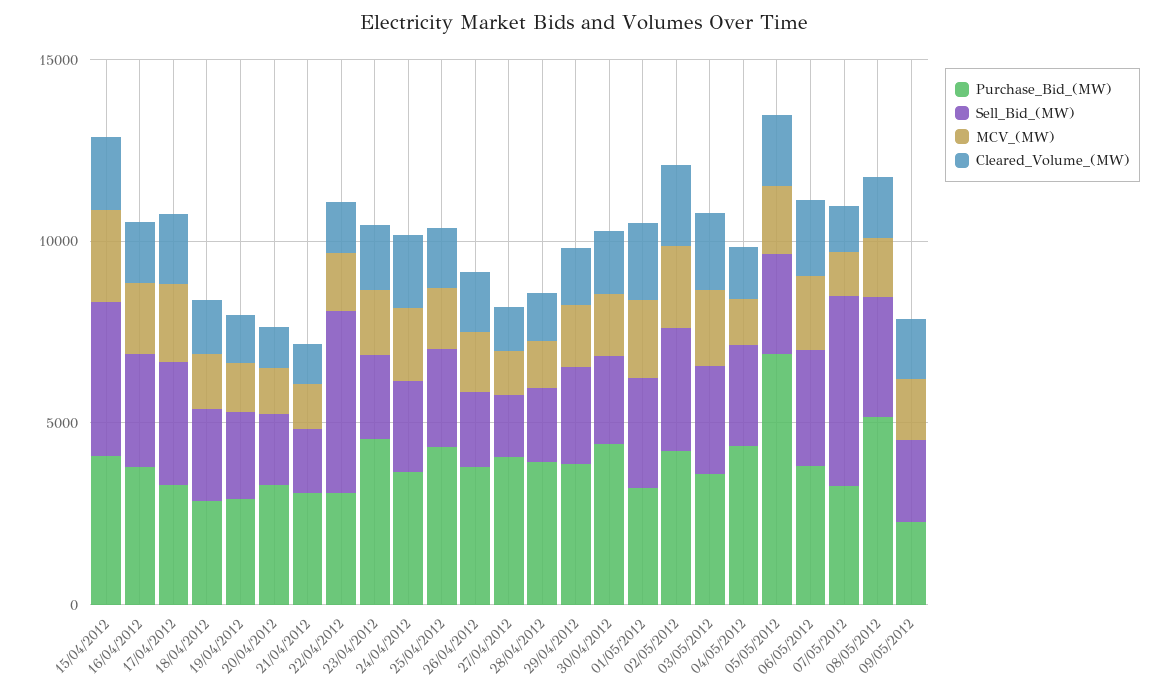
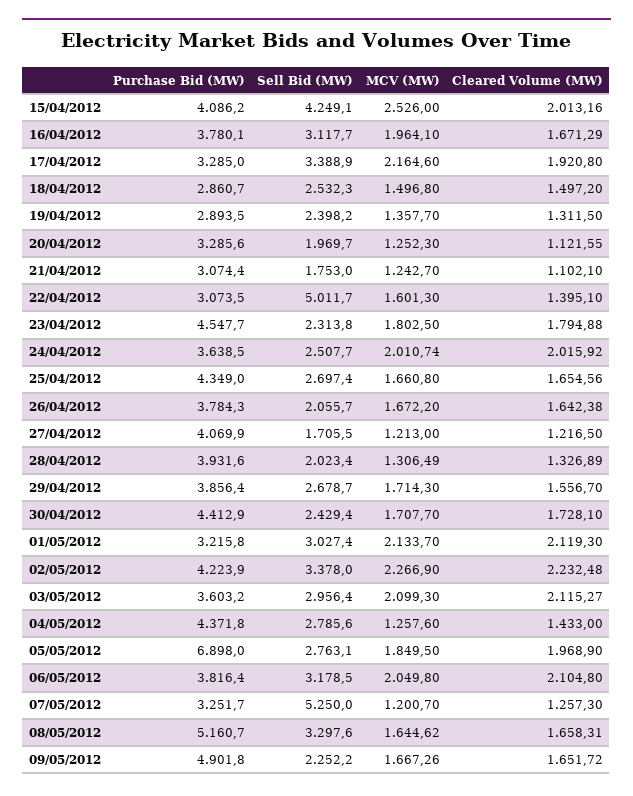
Purchase_Bid_(MW), 09/05/2012: 2000 -> 4901.8

